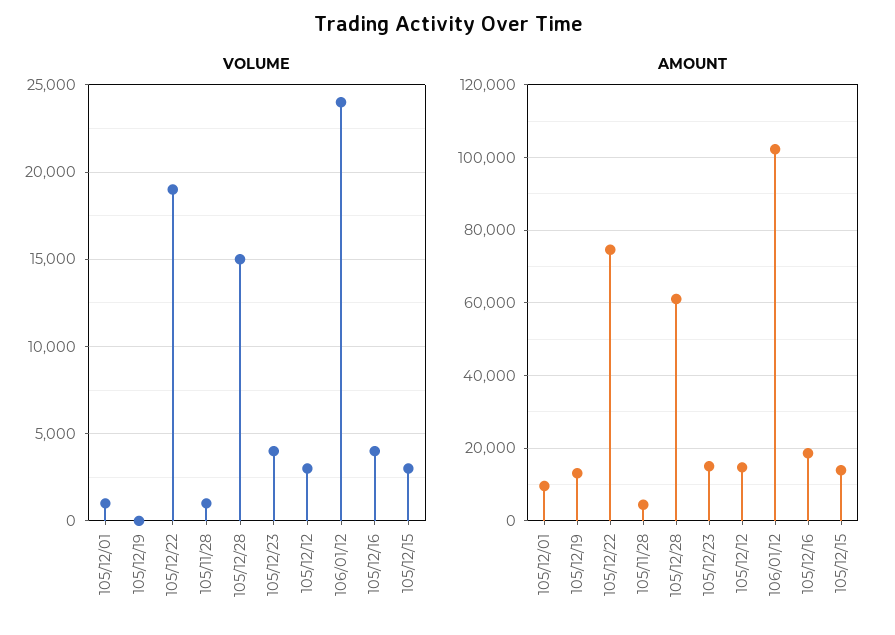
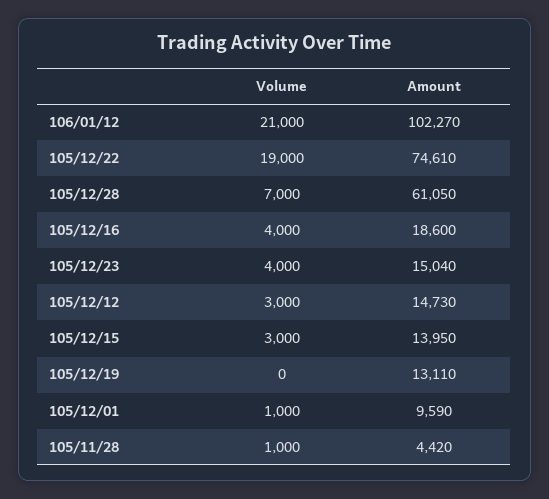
VOLUME, 105/12/28: 15000 -> 7000
VOLUME, 106/01/12: 24000 -> 21000

